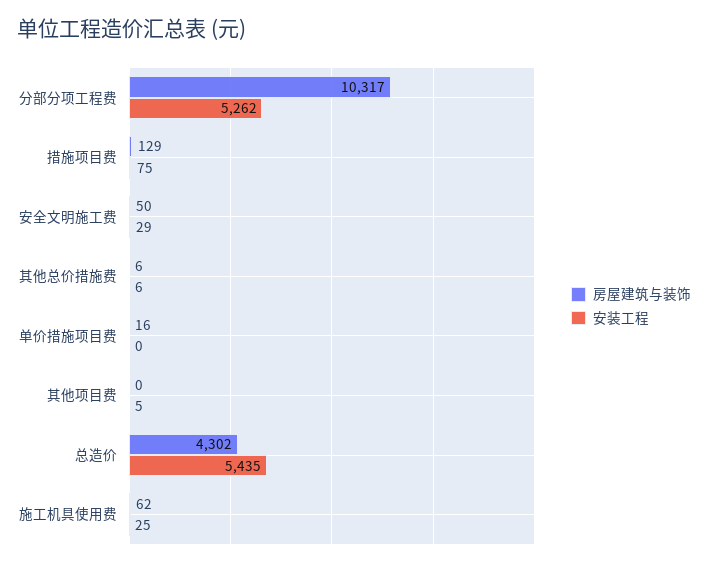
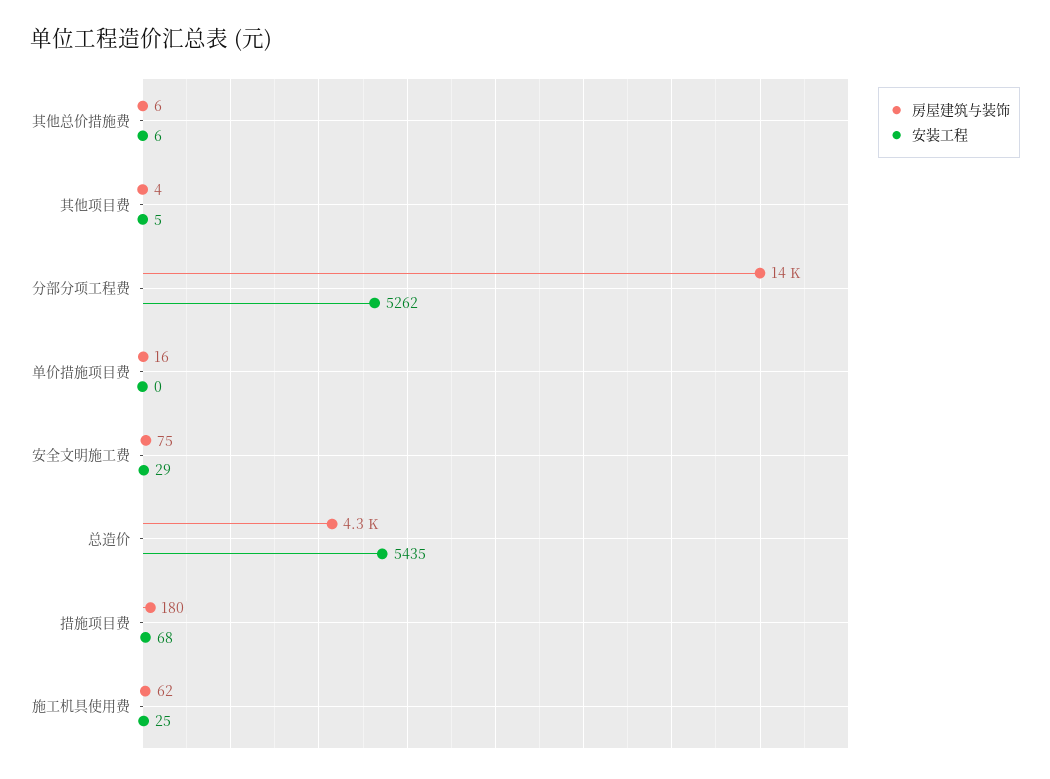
房屋建筑与装饰, 分部分项工程费: 10317 -> 14000
房屋建筑与装饰, 措施项目费: 129 -> 180
安装工程, 措施项目费: 75 -> 68
房屋建筑与装饰, 安全文明施工费: 50 -> 75
房屋建筑与装饰, 其他项目费: 0 -> 4

